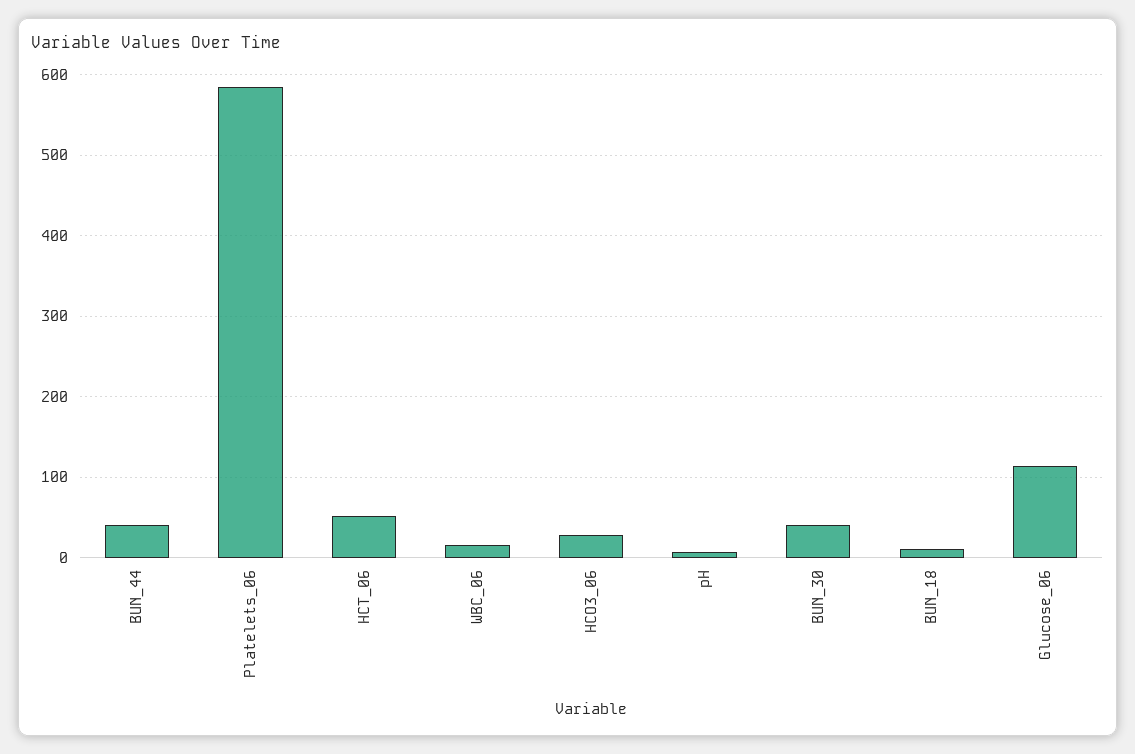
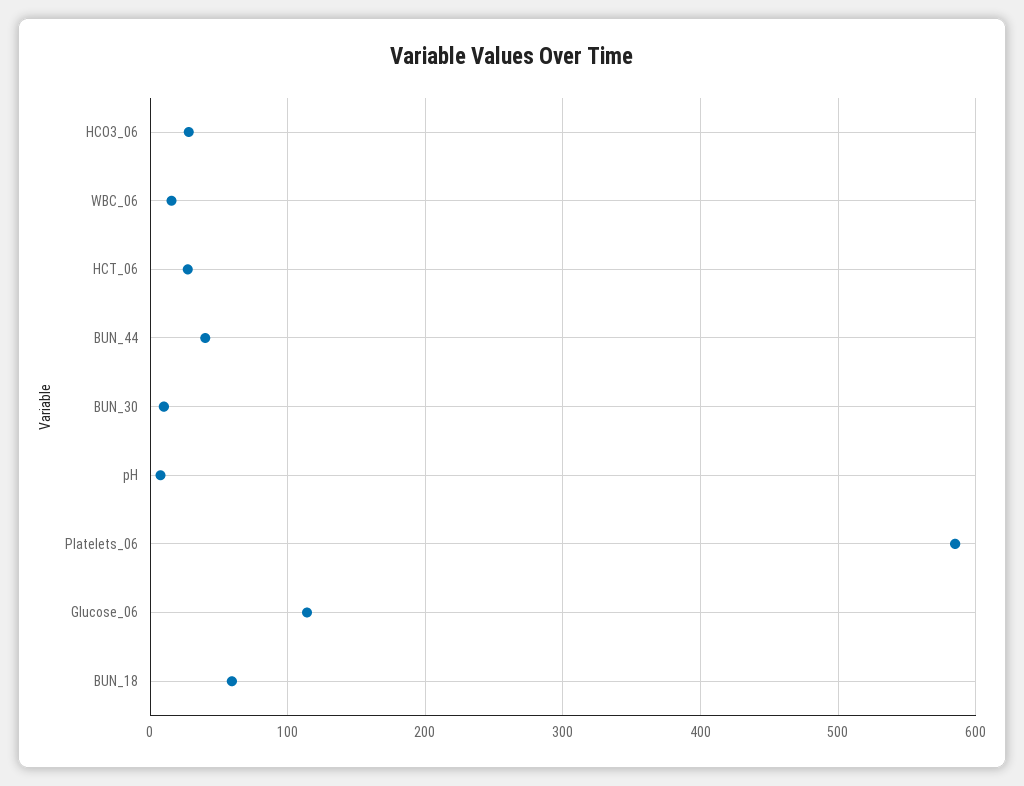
HCT_06: 50 -> 30
BUN_30: 40 -> 10
BUN_18: 10 -> 60

